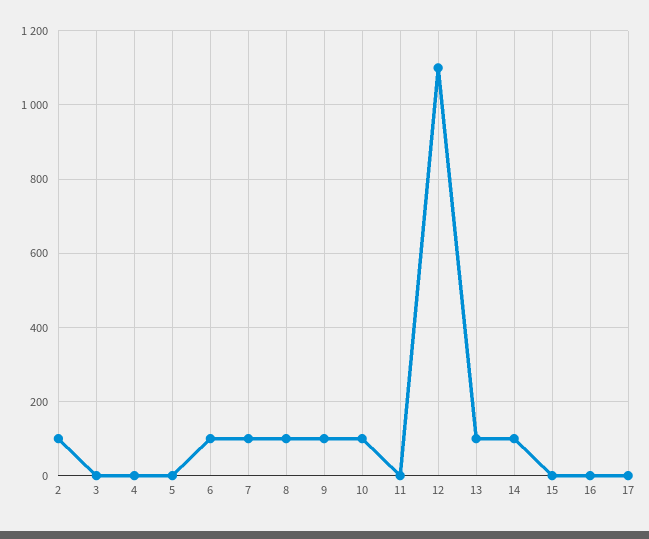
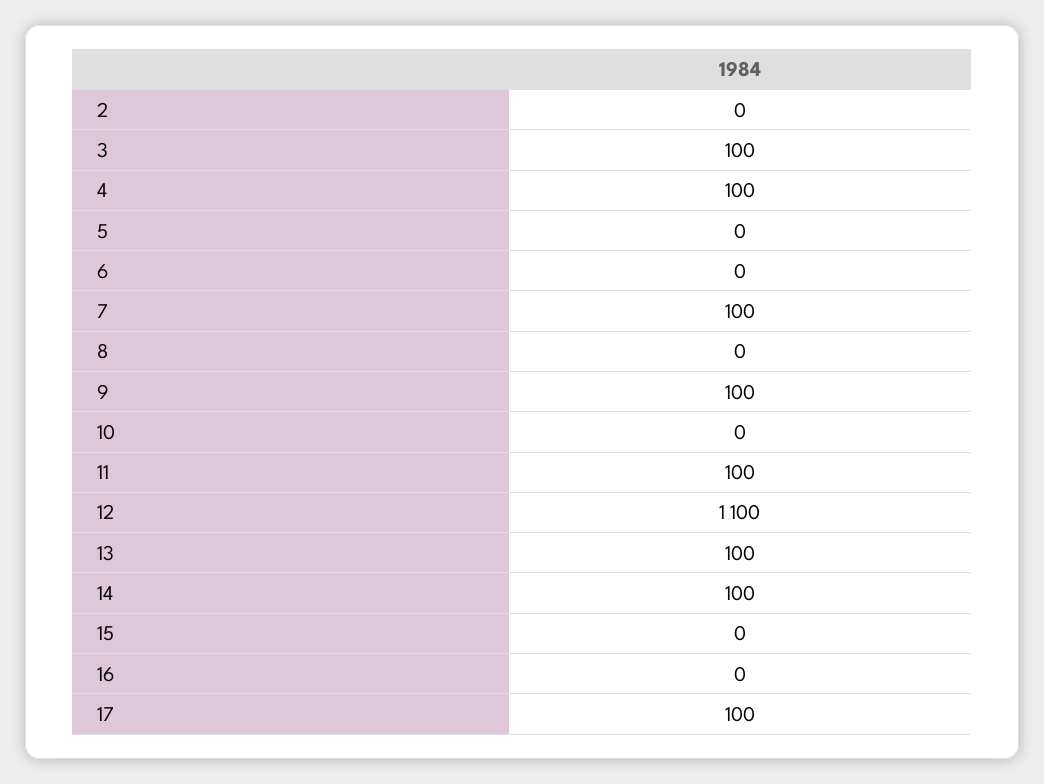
2: 100 -> 0
3: 0 -> 100
4: 0 -> 100
6: 100 -> 0
8: 100 -> 0
10: 100 -> 0
11: 0 -> 100
17: 0 -> 100

